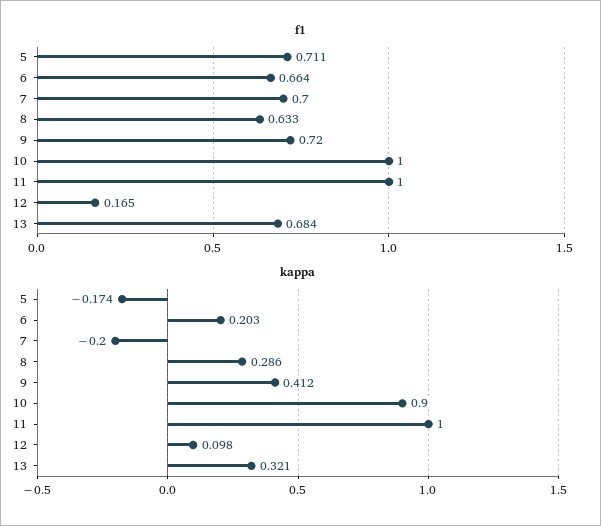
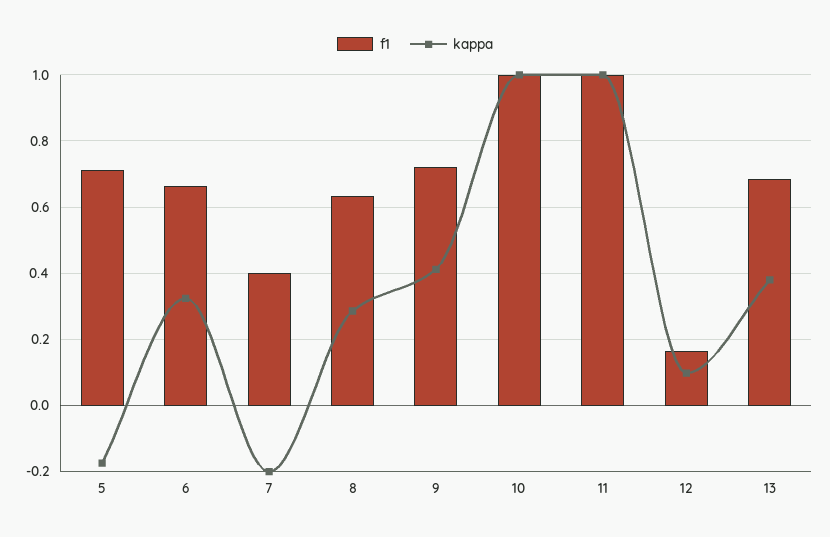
f1, 7: 0.7 -> 0.4
kappa, 6: 0.203 -> 0.32
kappa, 10: 0.9 -> 1
kappa, 13: 0.321 -> 0.38

